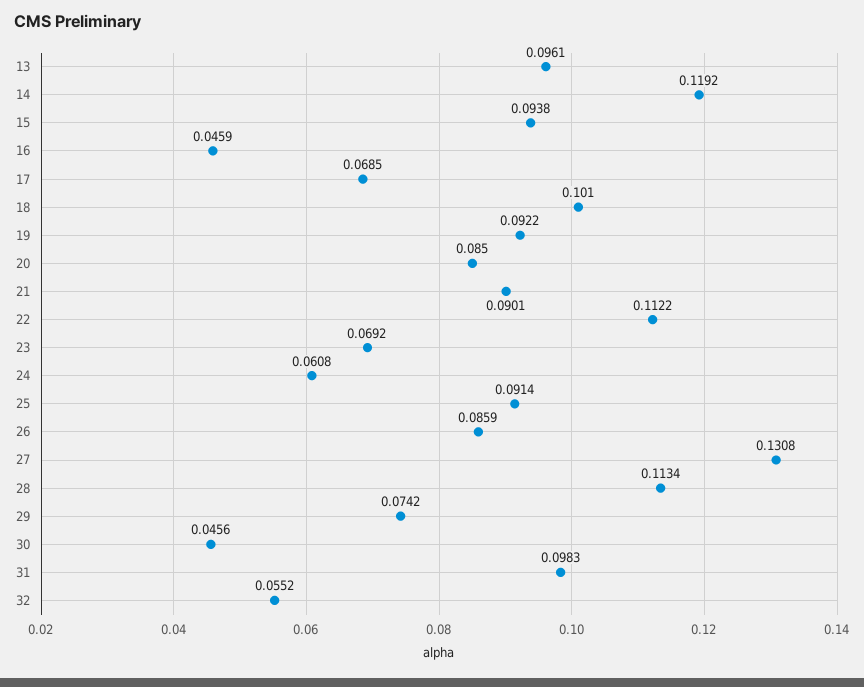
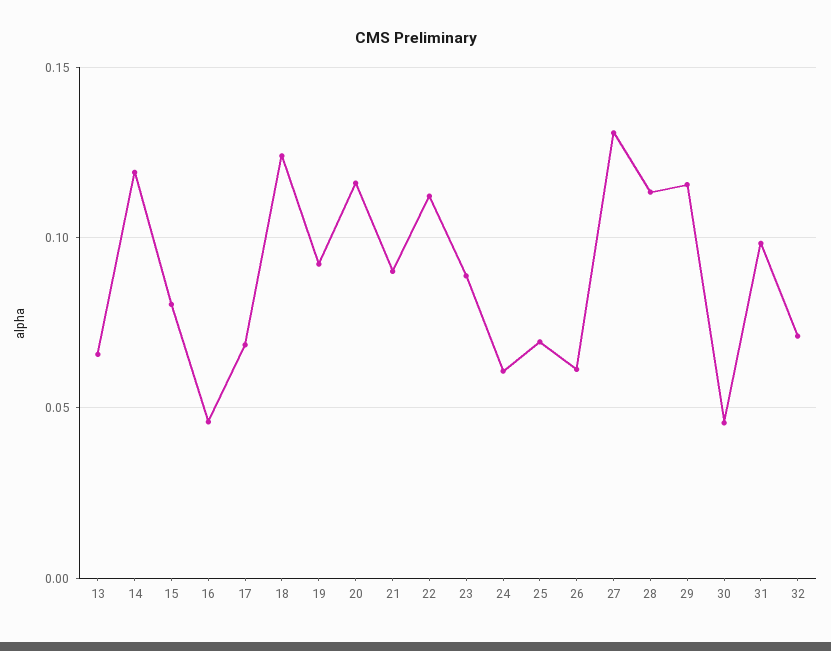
13: 0.0961 -> 0.065
15: 0.0938 -> 0.08
18: 0.101 -> 0.125
20: 0.085 -> 0.115
23: 0.0692 -> 0.09
25: 0.0914 -> 0.07
26: 0.0859 -> 0.06
29: 0.0742 -> 0.115
32: 0.0552 -> 0.07

